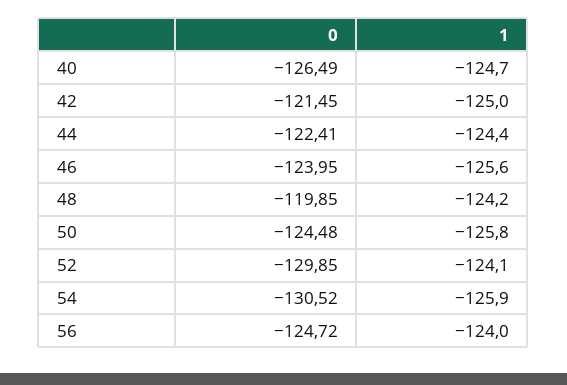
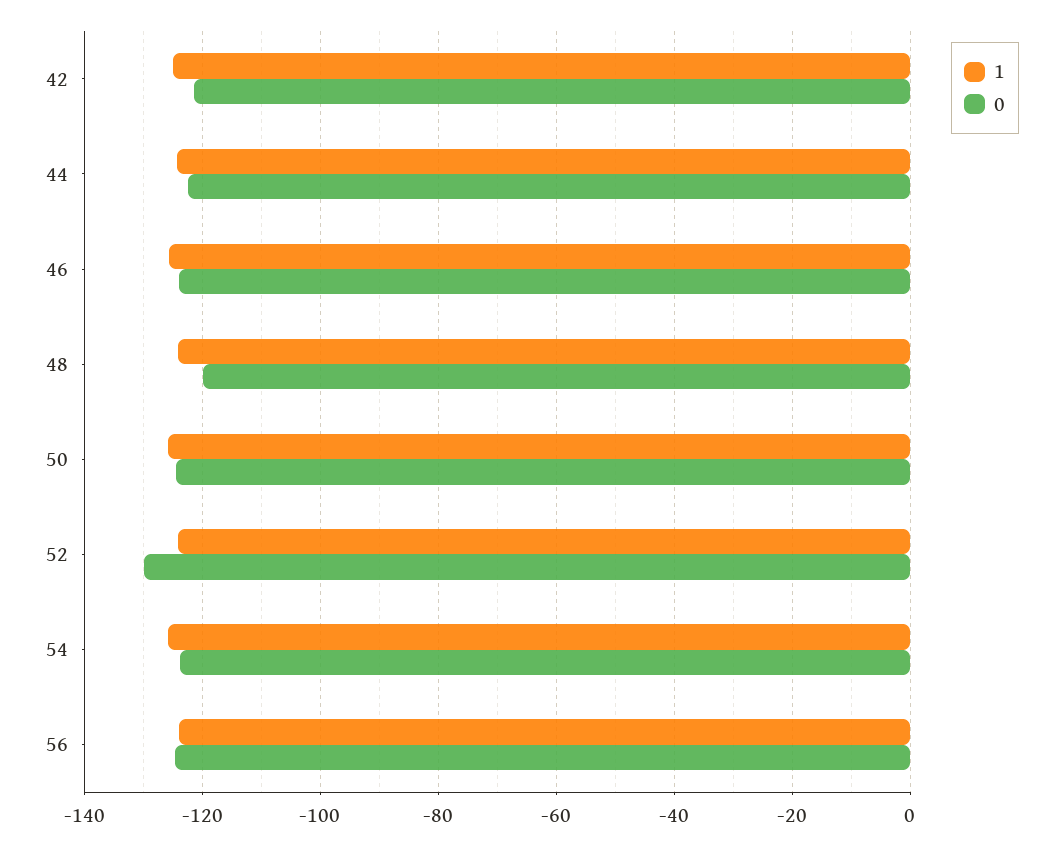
0, 40: -126.49 -> none
1, 40: -124.7 -> none
0, 54: -130.52 -> -124

